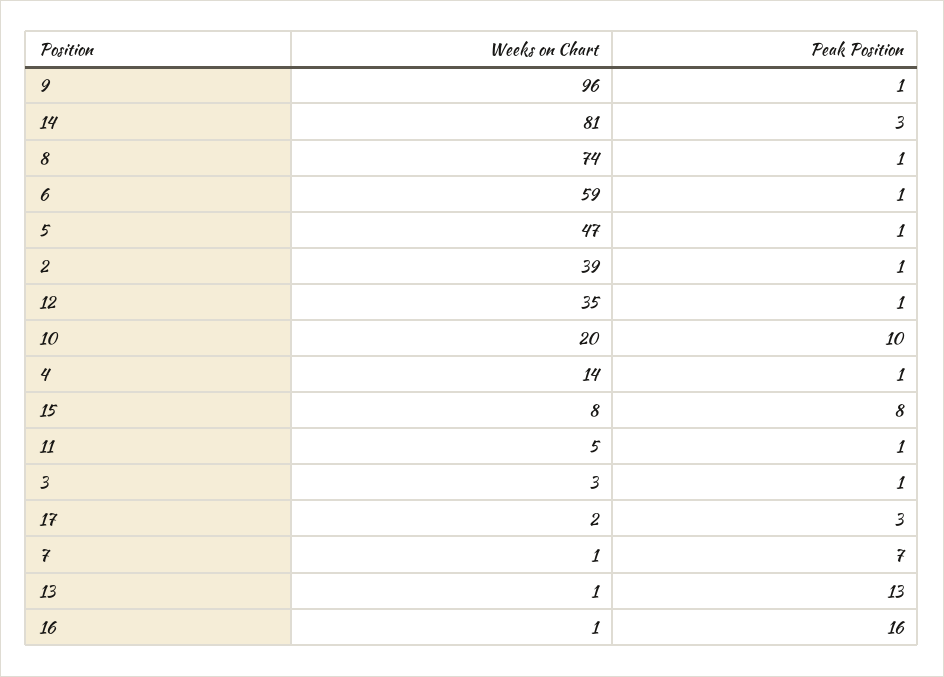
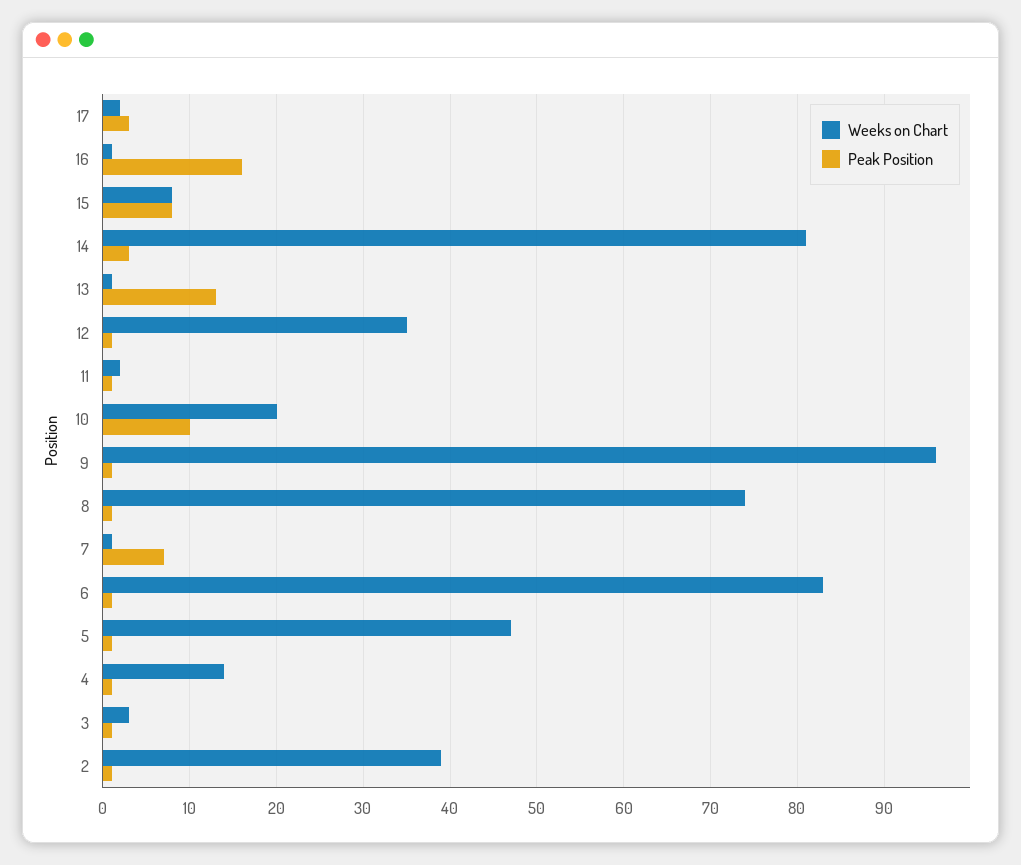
Weeks on Chart, 6: 59 -> 83
Weeks on Chart, 11: 5 -> 2

